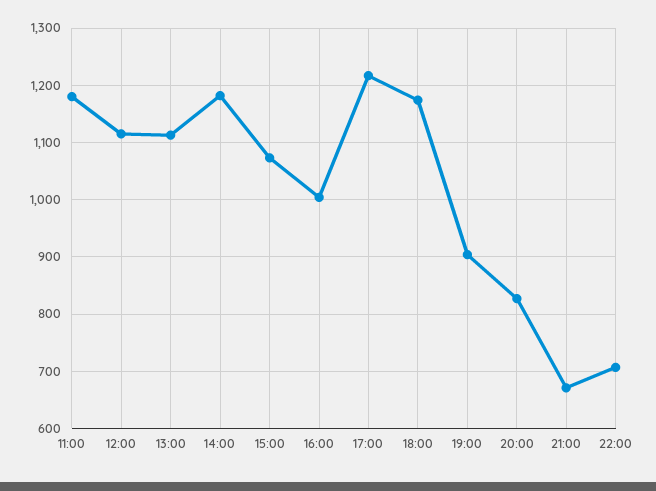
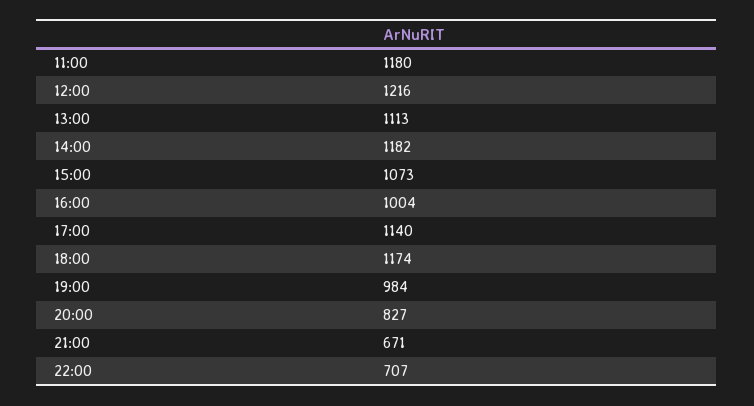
12:00: 1120 -> 1216
17:00: 1220 -> 1140
19:00: 900 -> 984

